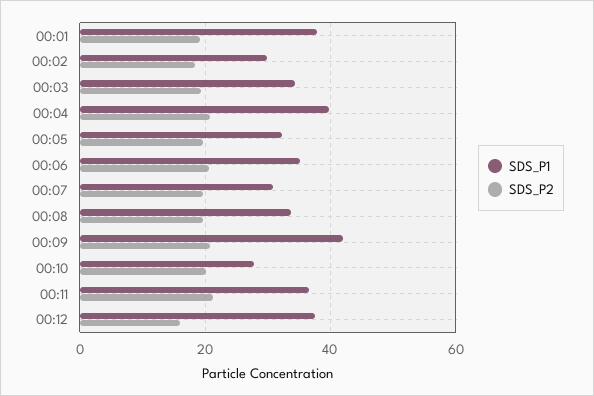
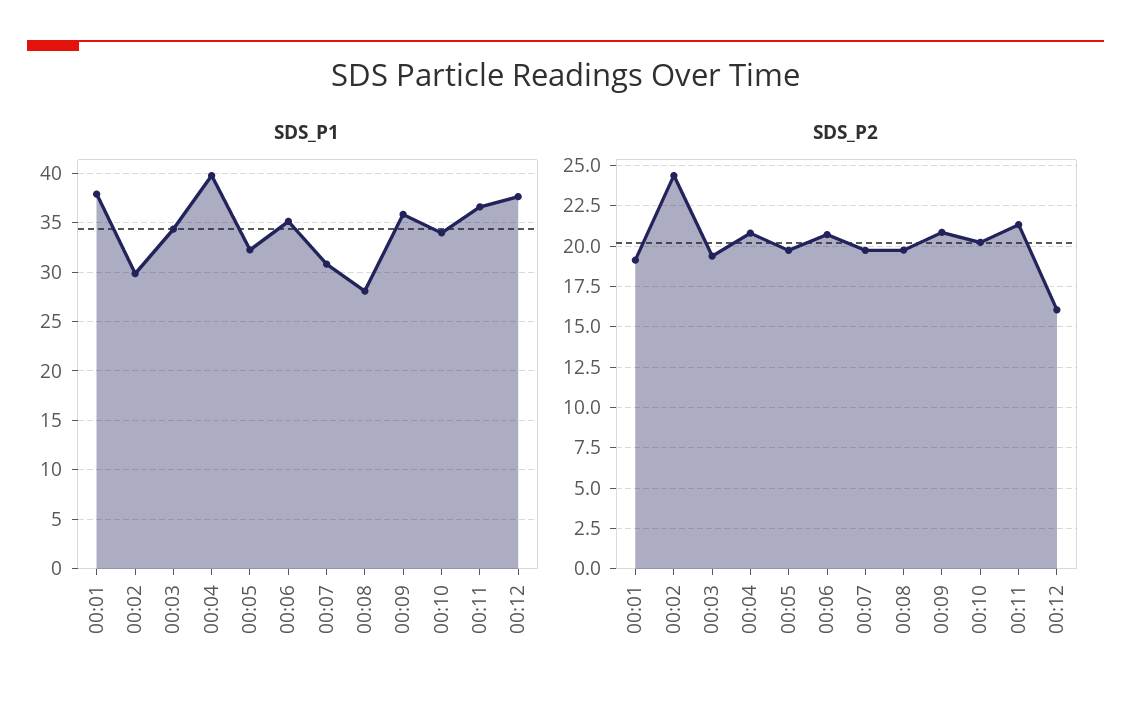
SDS_P2, 00:02: 18 -> 24.5
SDS_P1, 00:08: 34 -> 28
SDS_P1, 00:09: 42 -> 36
SDS_P1, 00:10: 28 -> 34

